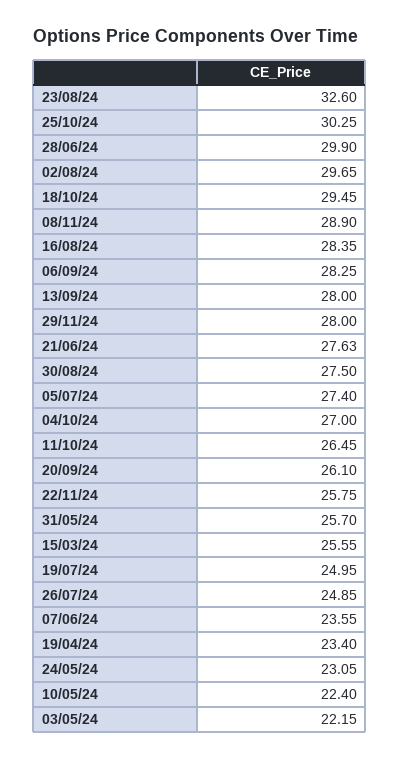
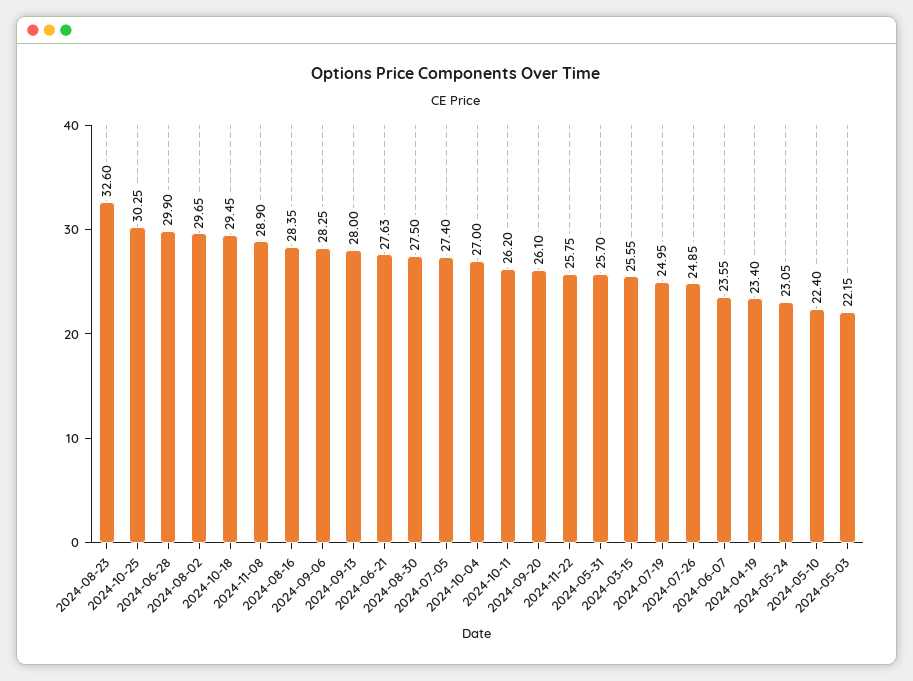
29/11/24: 28 -> none
11/10/24: 26.45 -> 26.2

